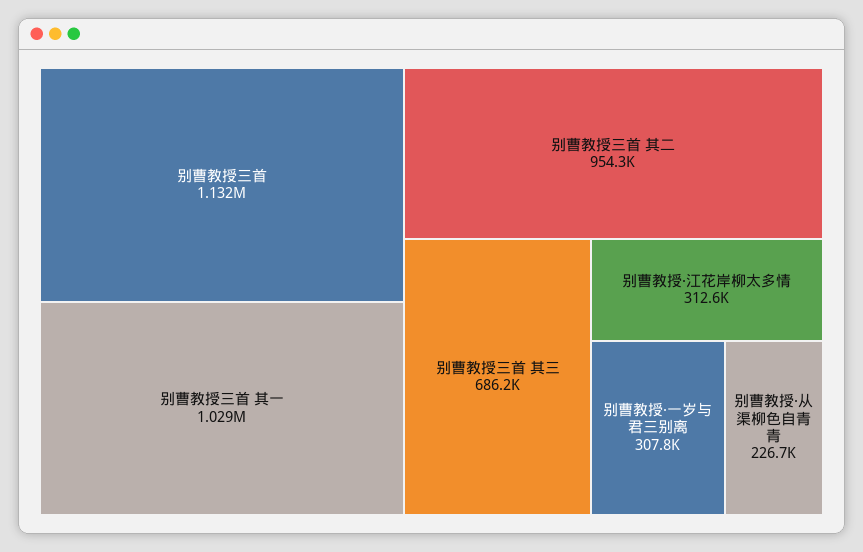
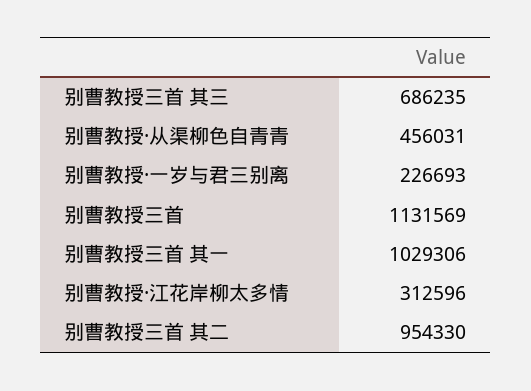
别曹教授·一岁与君三别离: 307800 -> 226693
别曹教授·从渠柳色自青青: 226700 -> 456031

